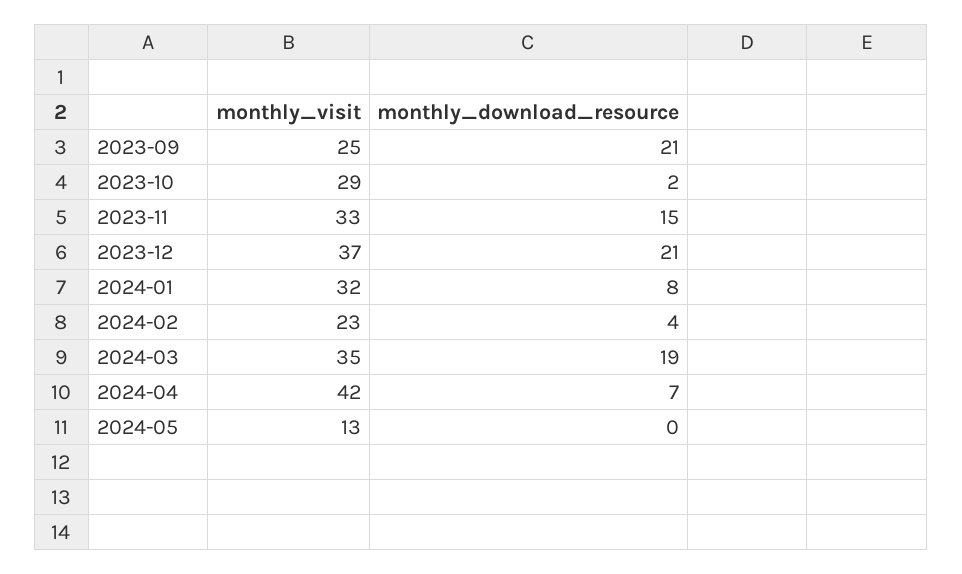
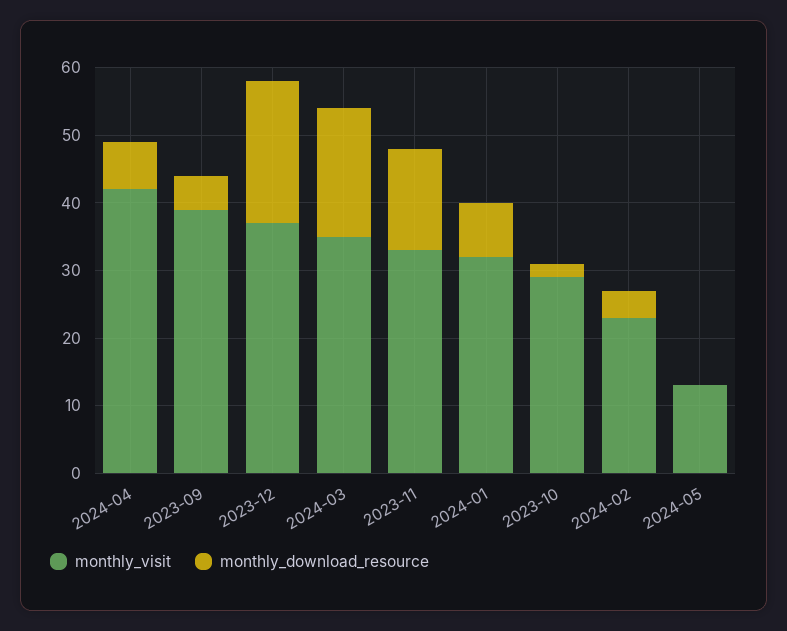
monthly_visit, 2023-09: 25 -> 40
monthly_download_resource, 2023-09: 21 -> 5

